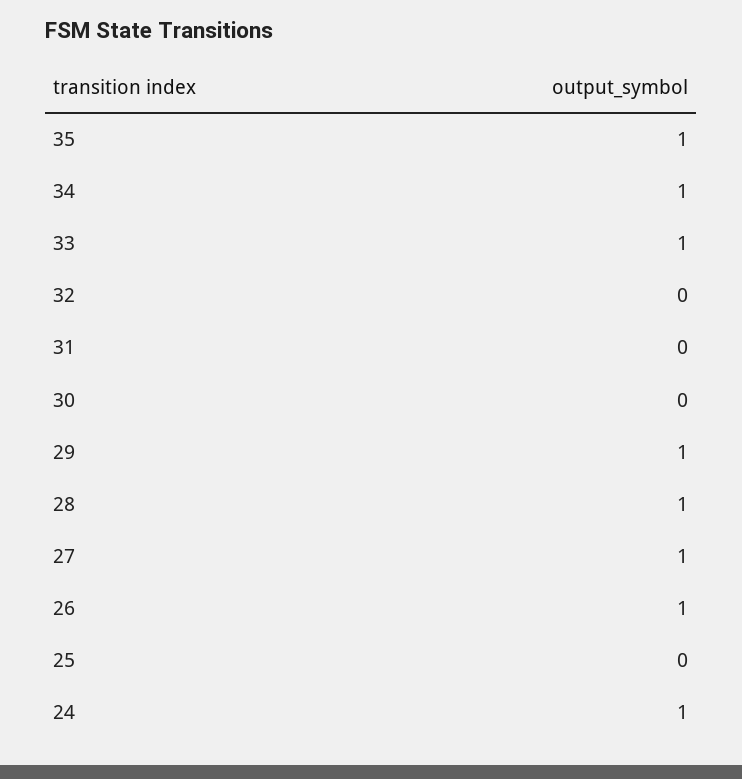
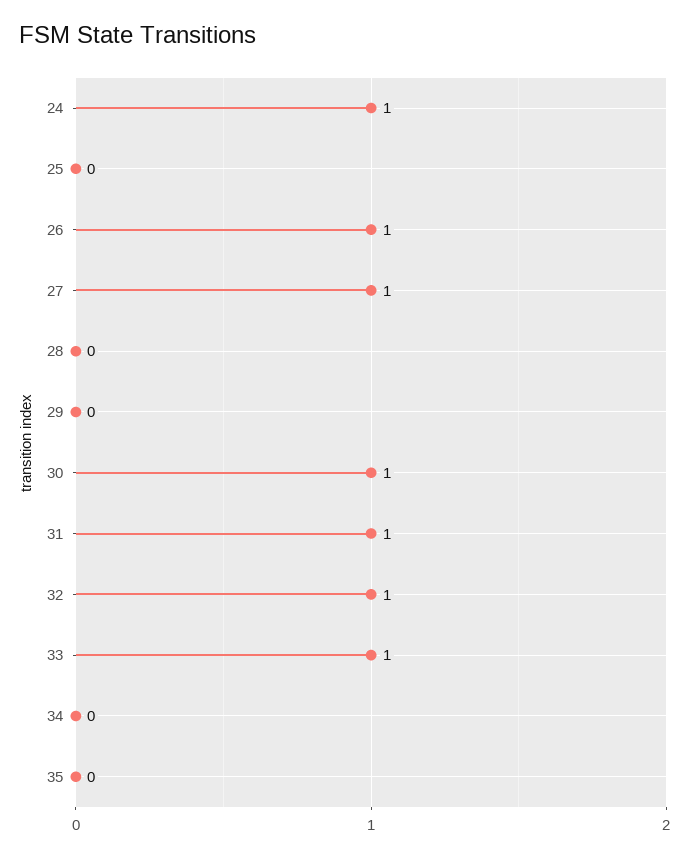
35: 1 -> 0
34: 1 -> 0
32: 0 -> 1
31: 0 -> 1
30: 0 -> 1
29: 1 -> 0
28: 1 -> 0

